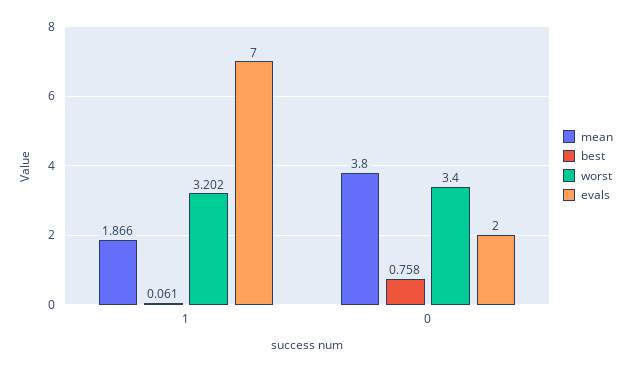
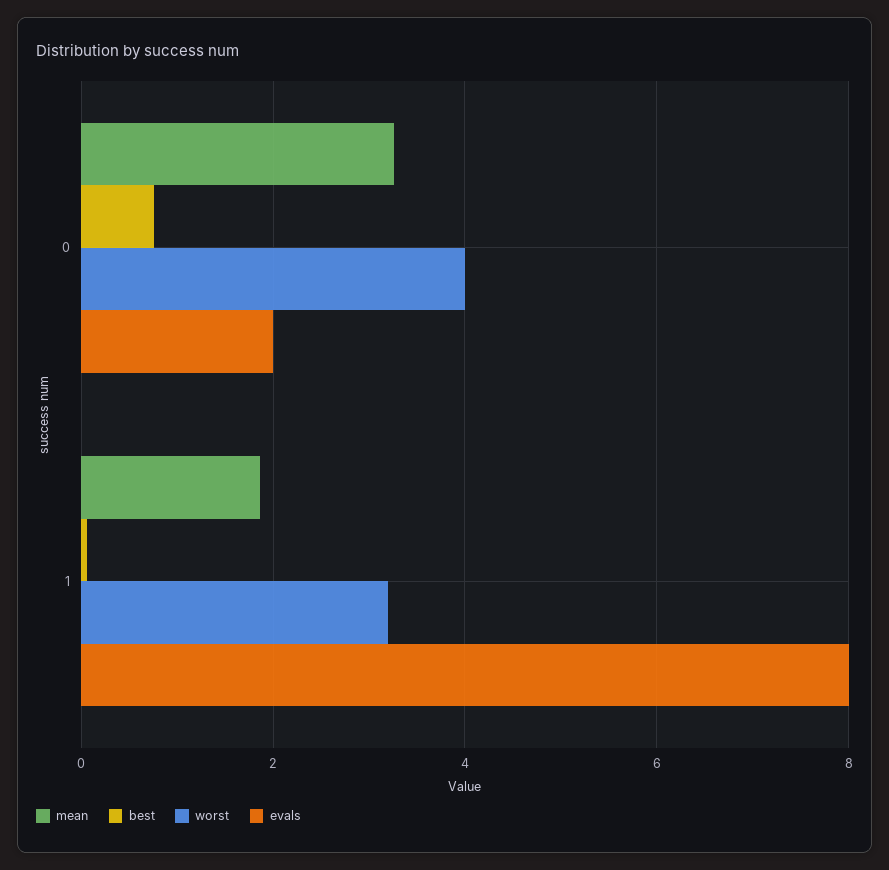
evals, 1: 7 -> 8
mean, 0: 3.8 -> 3.2
worst, 0: 3.4 -> 4

